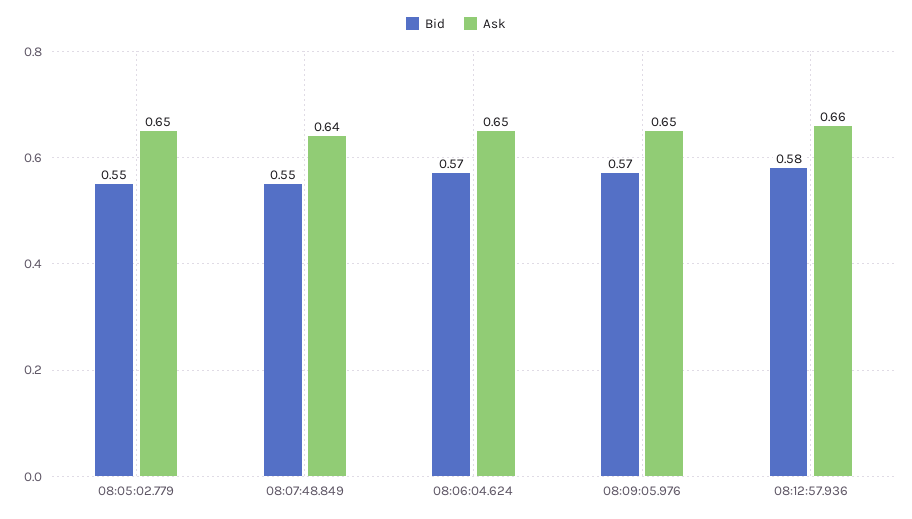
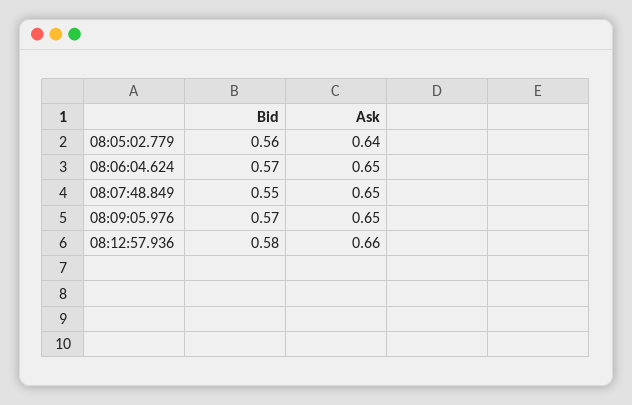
Bid, 08:05:02.779: 0.55 -> 0.56
Ask, 08:05:02.779: 0.65 -> 0.64
Ask, 08:07:48.849: 0.64 -> 0.65

